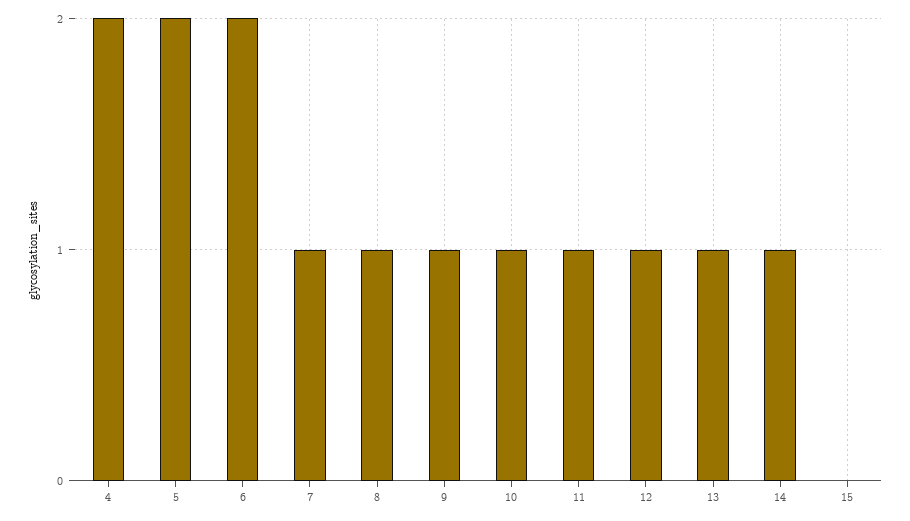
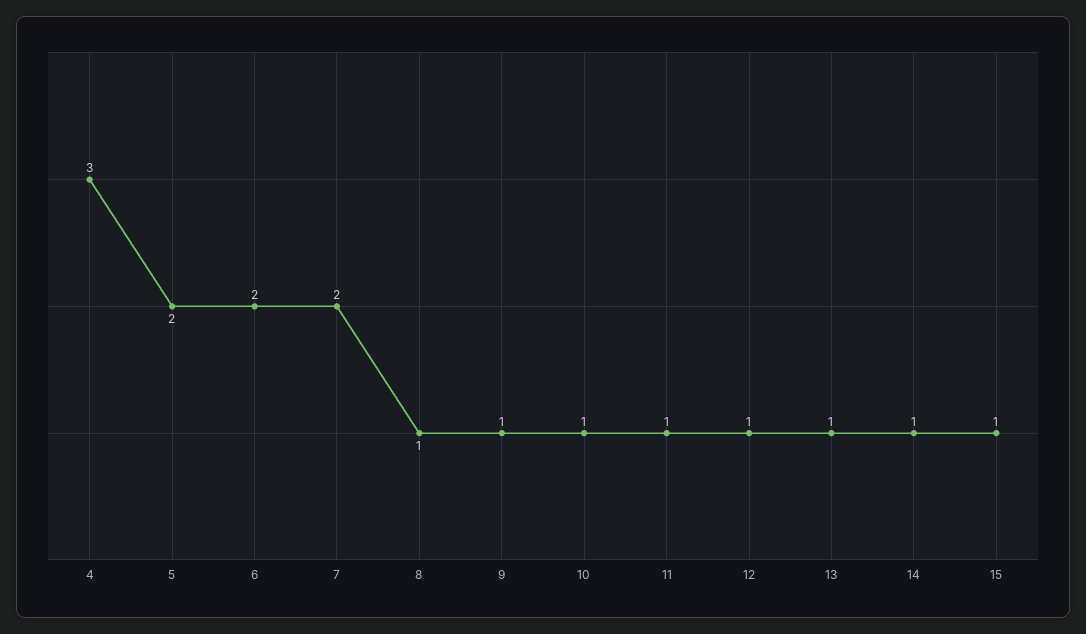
4: 2 -> 3
7: 1 -> 2
15: 0 -> 1

